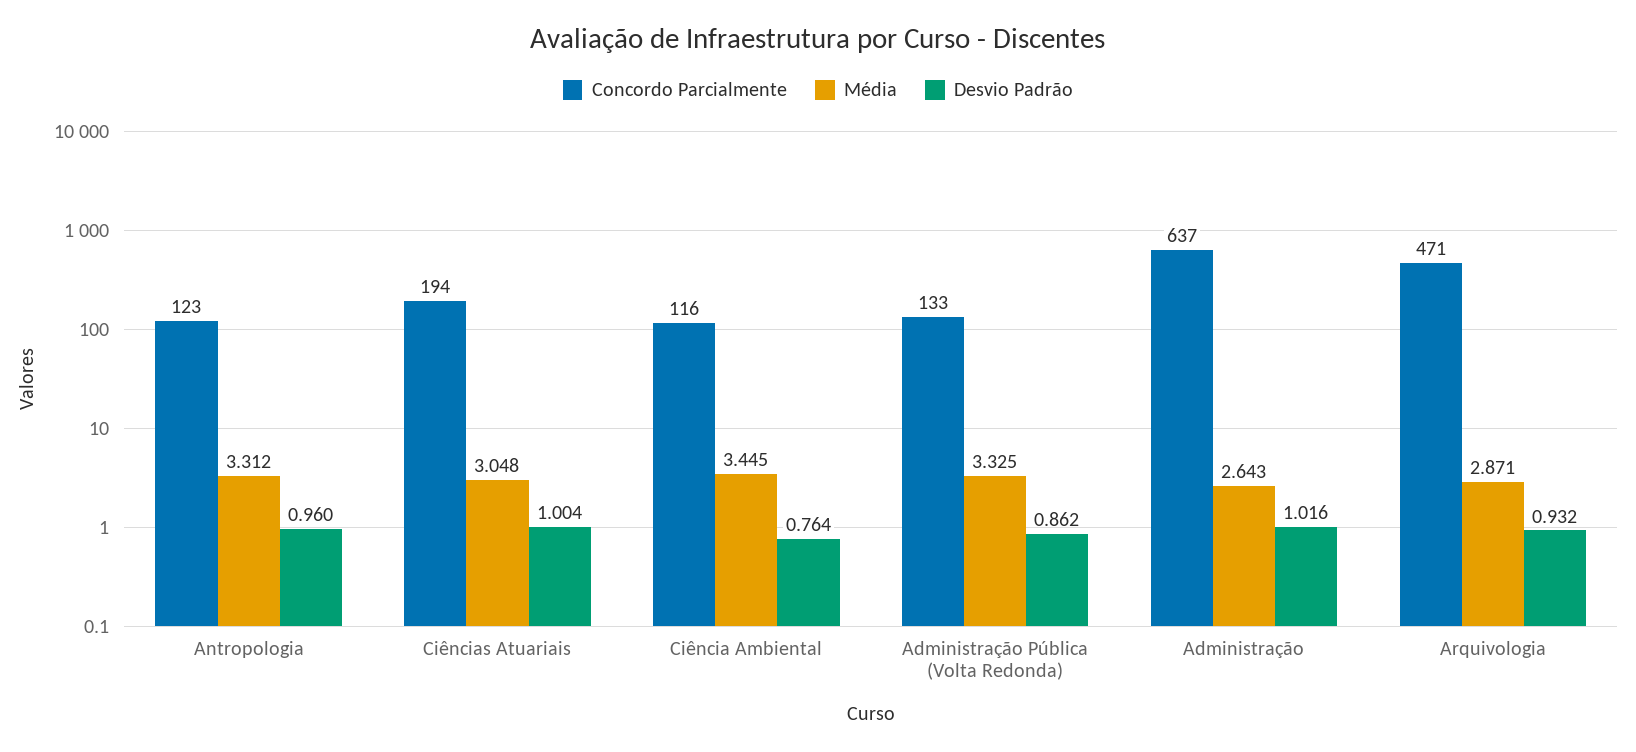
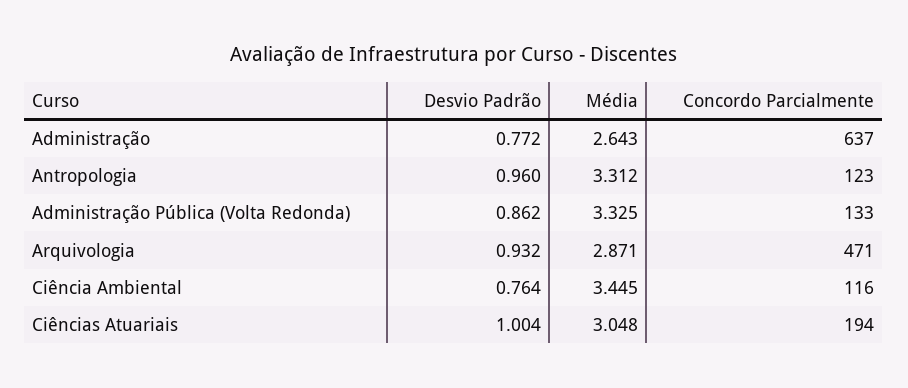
Desvio Padrão, Administração: 1.016 -> 0.772

